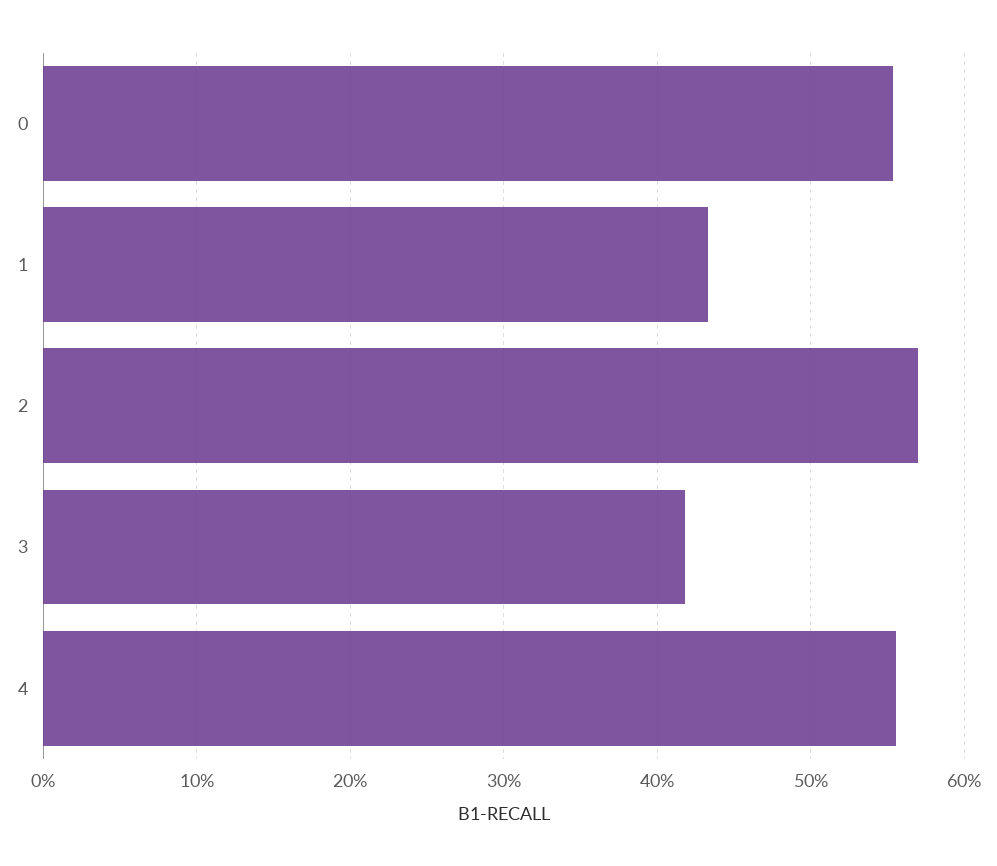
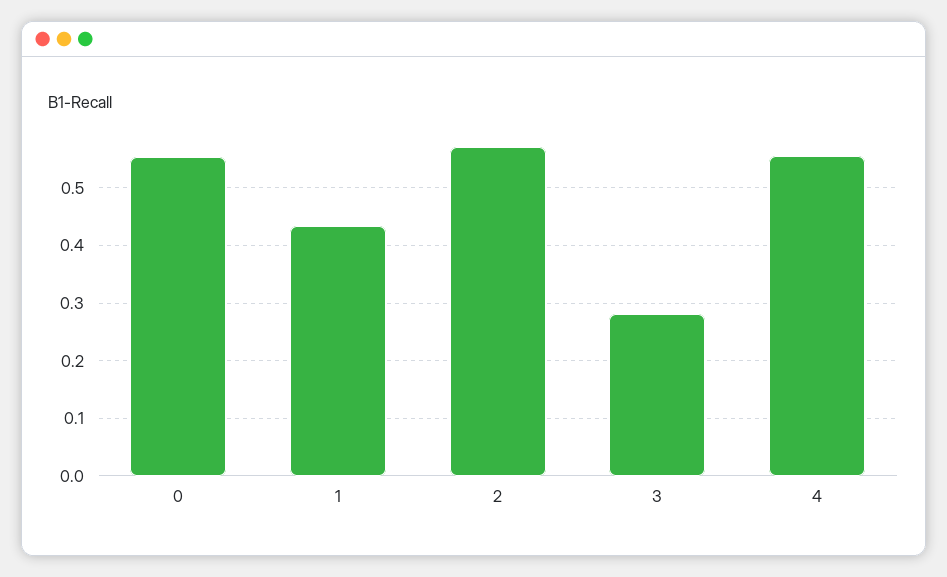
3: 0.42 -> 0.28

